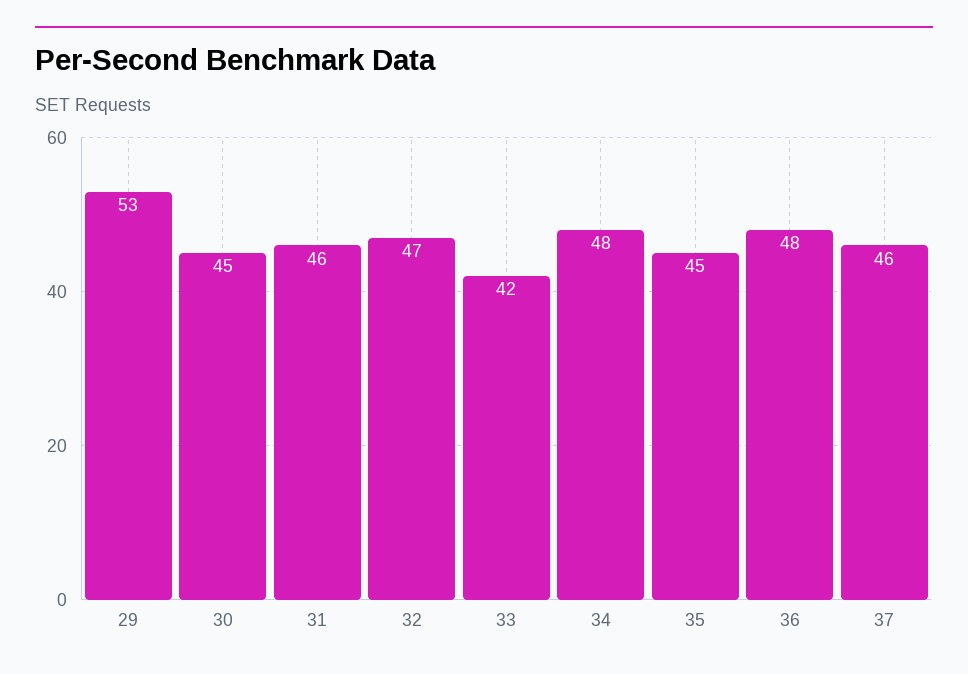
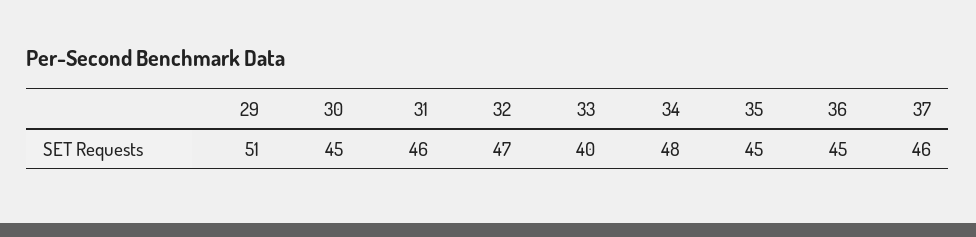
29: 53 -> 51
33: 42 -> 40
36: 48 -> 45

